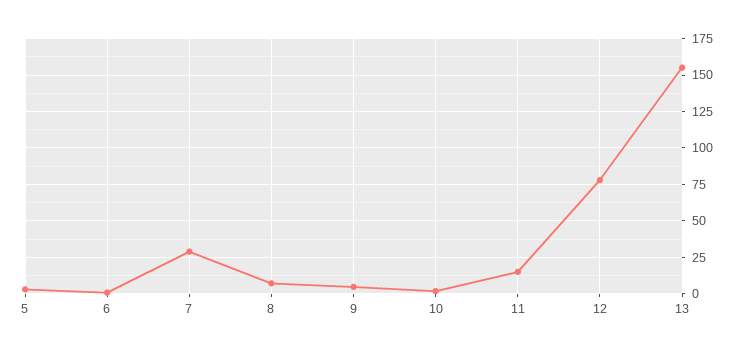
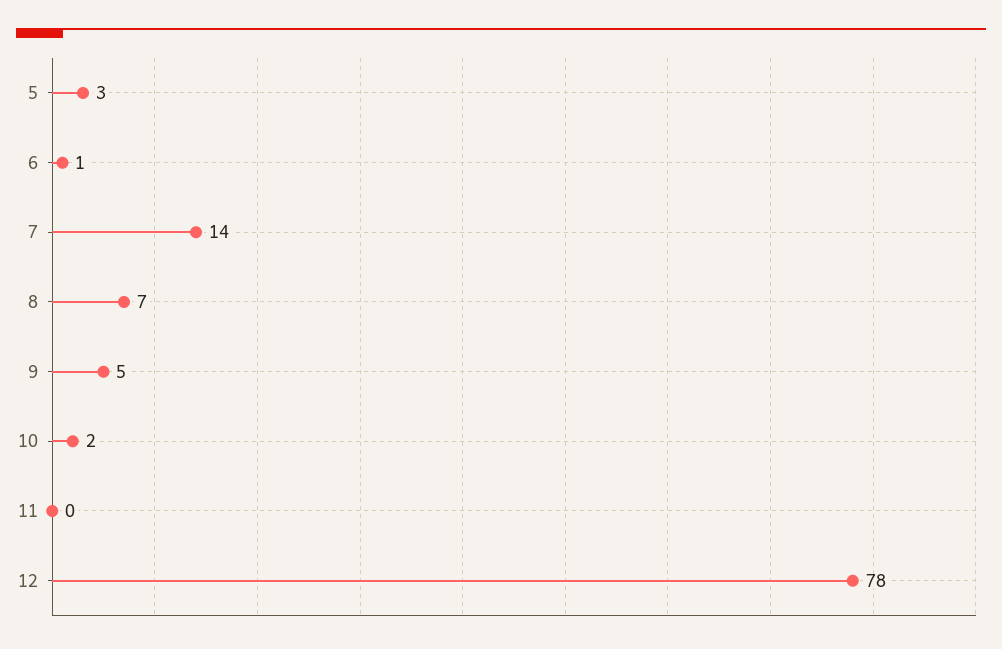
7: 30 -> 14
11: 15 -> 0
13: 155 -> none

